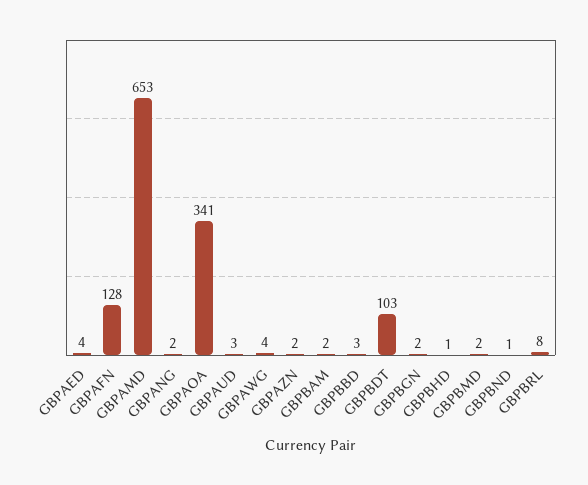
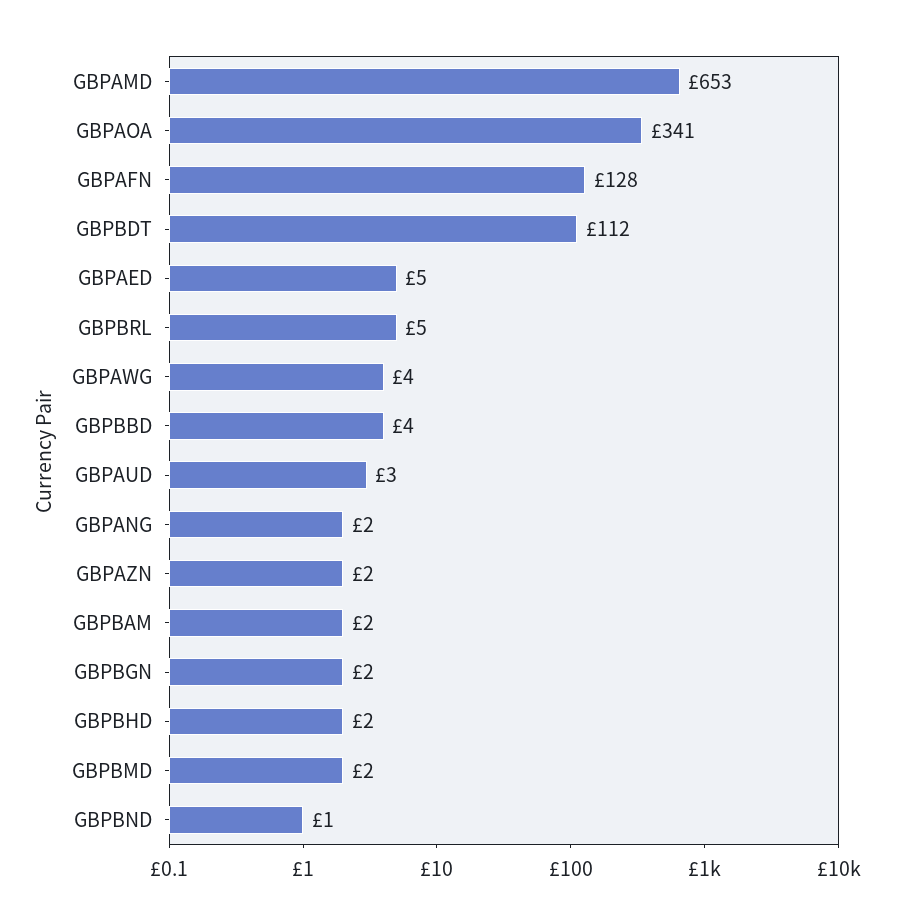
GBPAED: 4 -> 5
GBPBBD: 3 -> 4
GBPBDT: 103 -> 112
GBPBHD: 1 -> 2
GBPBRL: 8 -> 5

